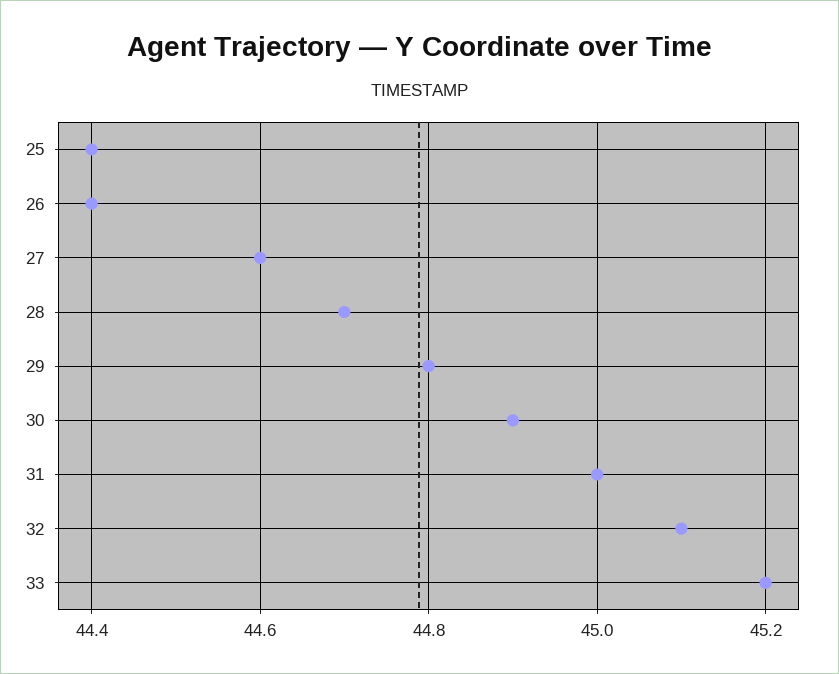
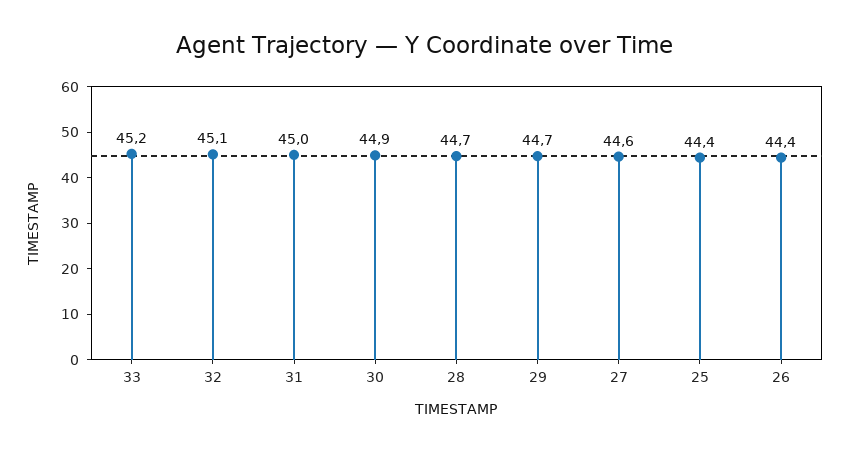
29: 44.8 -> 44.7

